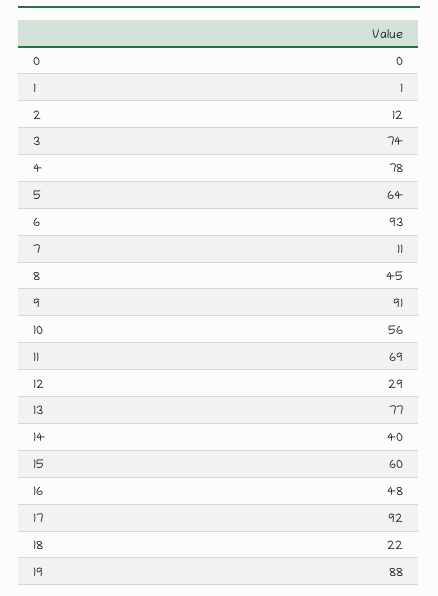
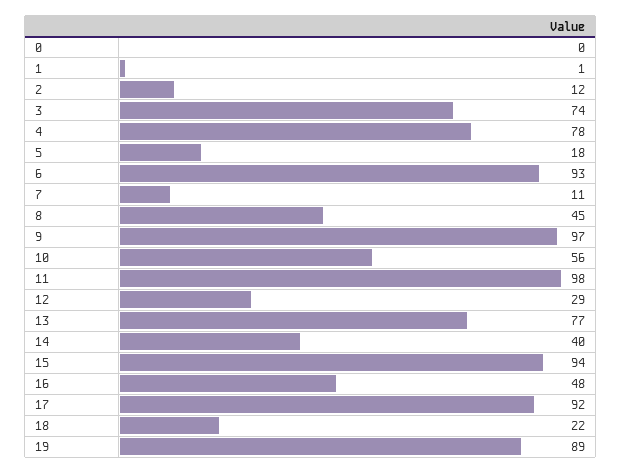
5: 64 -> 18
9: 91 -> 97
11: 69 -> 98
15: 60 -> 94
19: 88 -> 89

